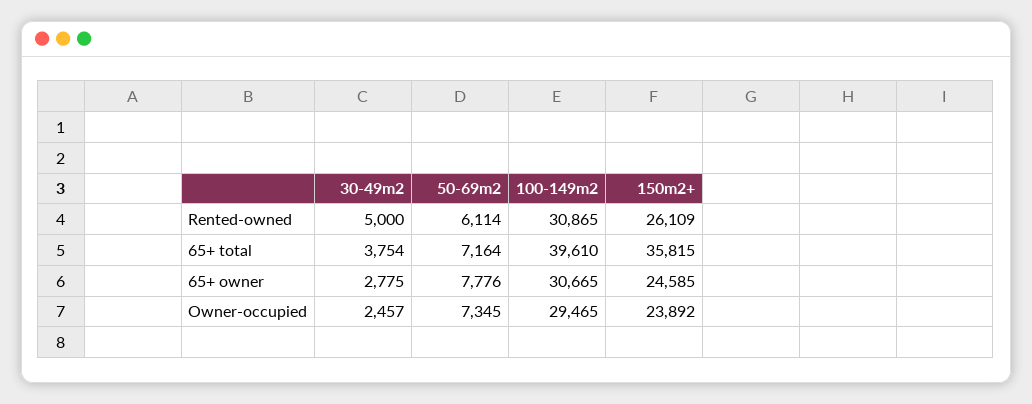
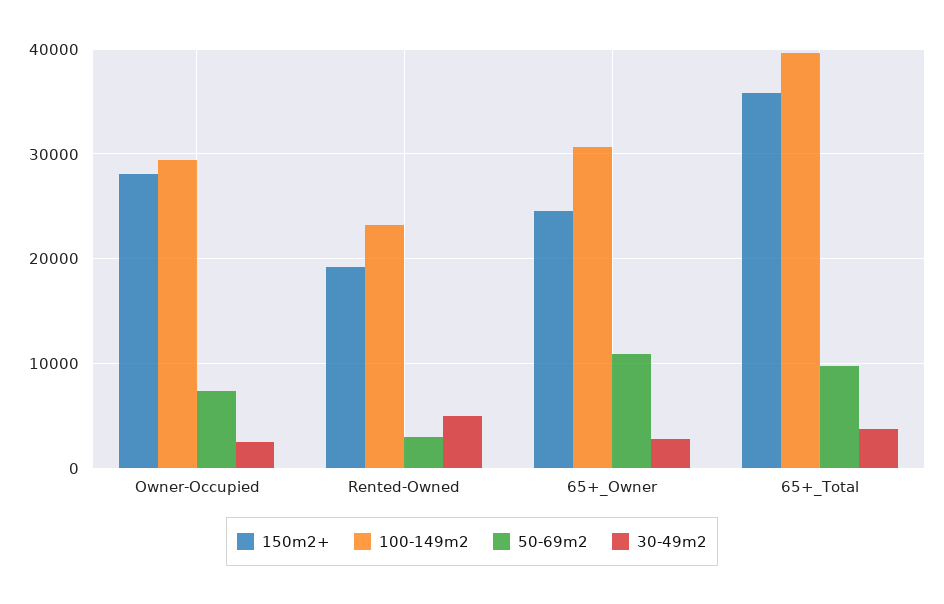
50-69m2, Rented-owned: 6114 -> 3000
100-149m2, Rented-owned: 30865 -> 23000
150m2+, Rented-owned: 26109 -> 19000
50-69m2, 65+ total: 7164 -> 10000
50-69m2, 65+ owner: 7776 -> 11000
150m2+, Owner-occupied: 23892 -> 28000

